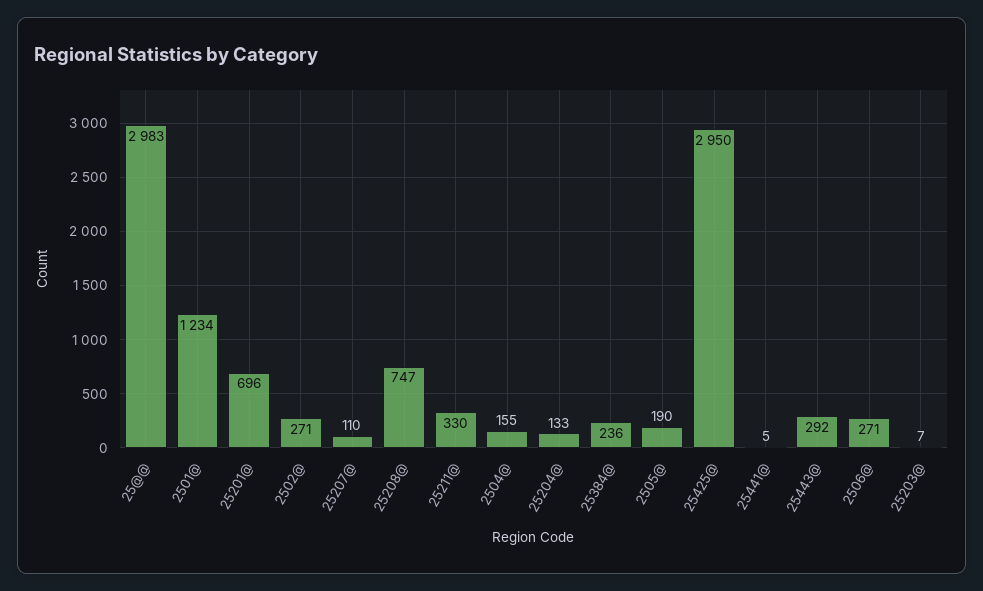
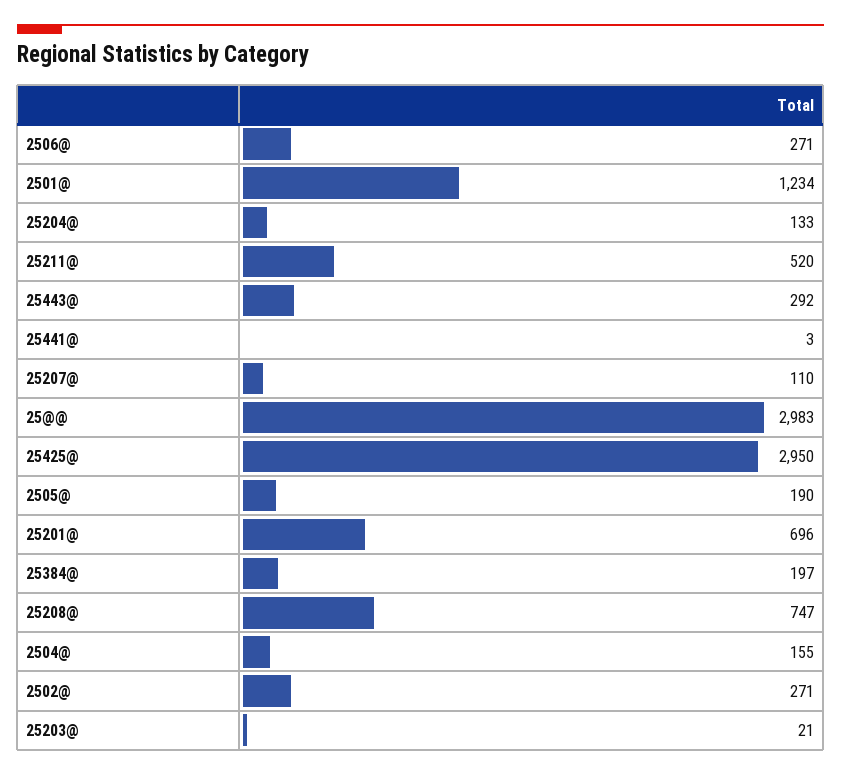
25211@: 330 -> 520
25384@: 236 -> 197
25441@: 5 -> 3
25203@: 7 -> 21

